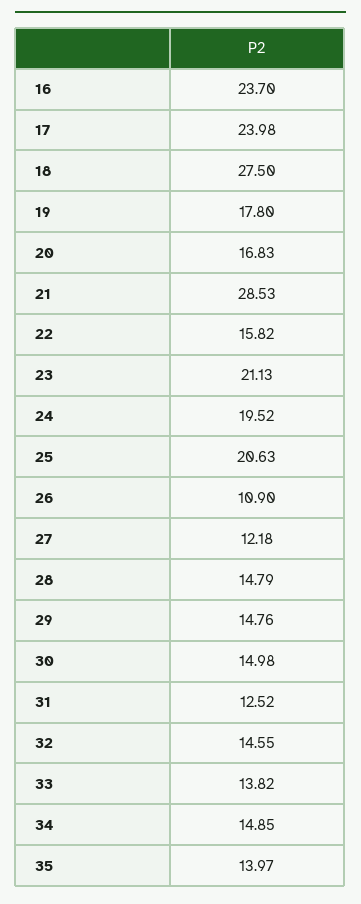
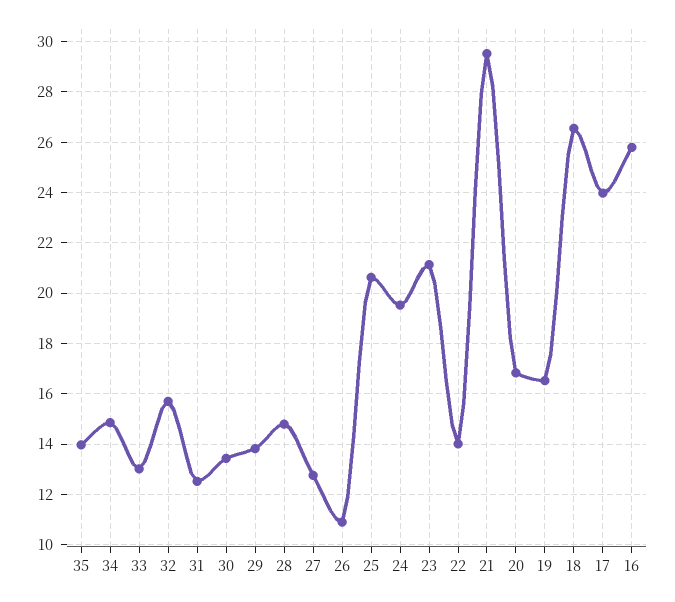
16: 23.7 -> 25.75
18: 27.5 -> 26.5
19: 17.8 -> 16.5
21: 28.53 -> 29.5
22: 15.82 -> 14
27: 12.18 -> 12.75
29: 14.76 -> 13.75
30: 14.98 -> 13.5
32: 14.55 -> 15.75
33: 13.82 -> 13

